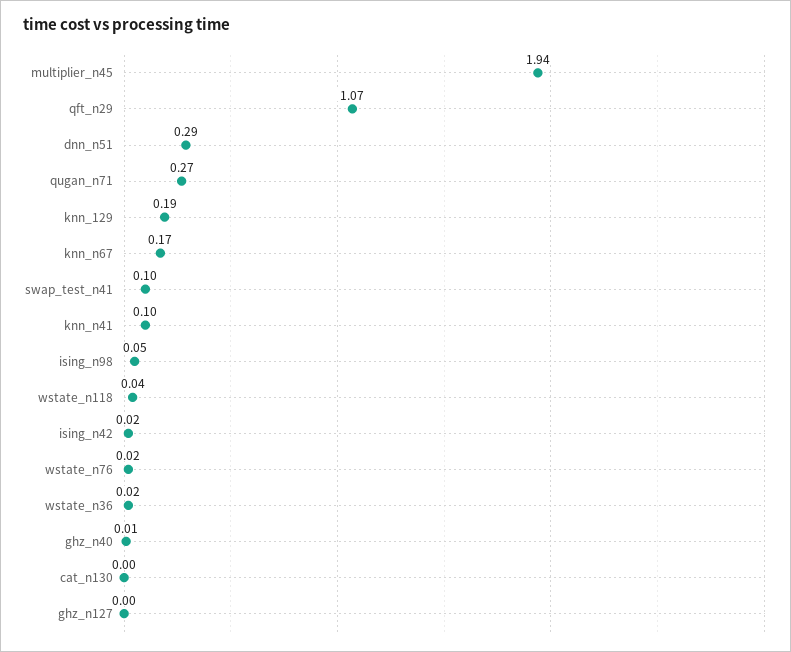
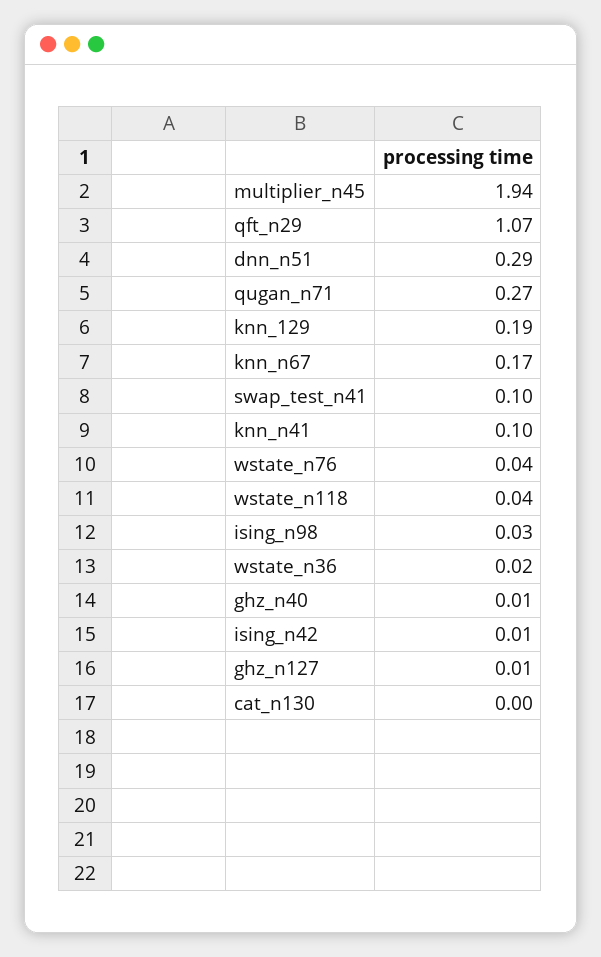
ising_n98: 0.05 -> 0.03
ising_n42: 0.02 -> 0.01
wstate_n76: 0.02 -> 0.04
ghz_n127: 0 -> 0.01

